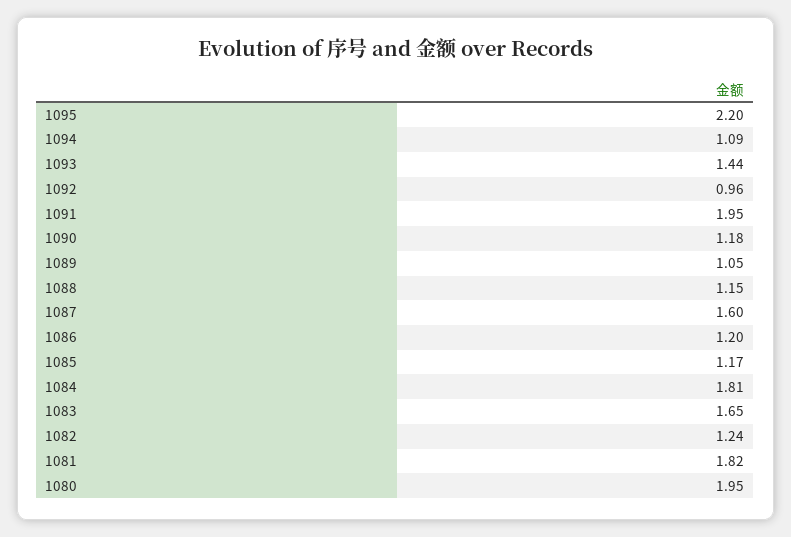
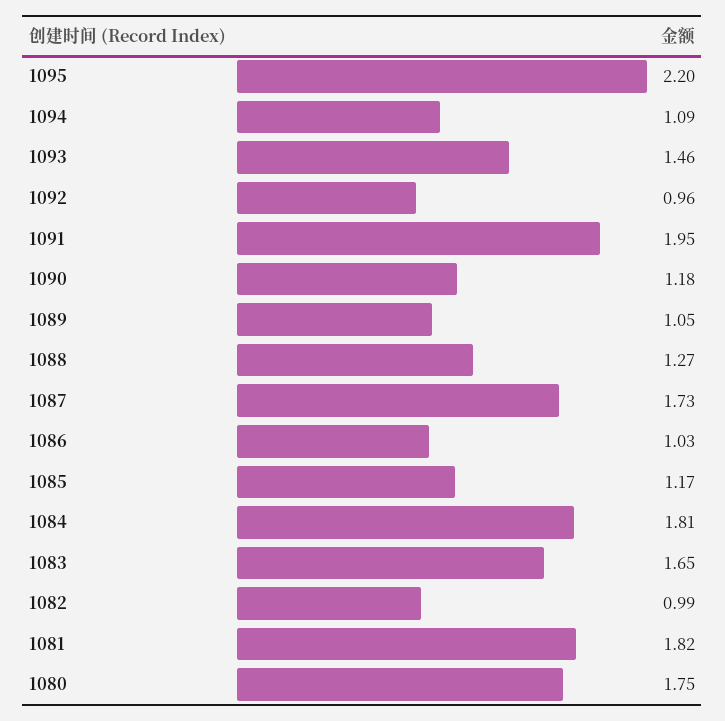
1093: 1.44 -> 1.46
1088: 1.15 -> 1.27
1087: 1.6 -> 1.73
1086: 1.2 -> 1.03
1082: 1.24 -> 0.99
1080: 1.95 -> 1.75

